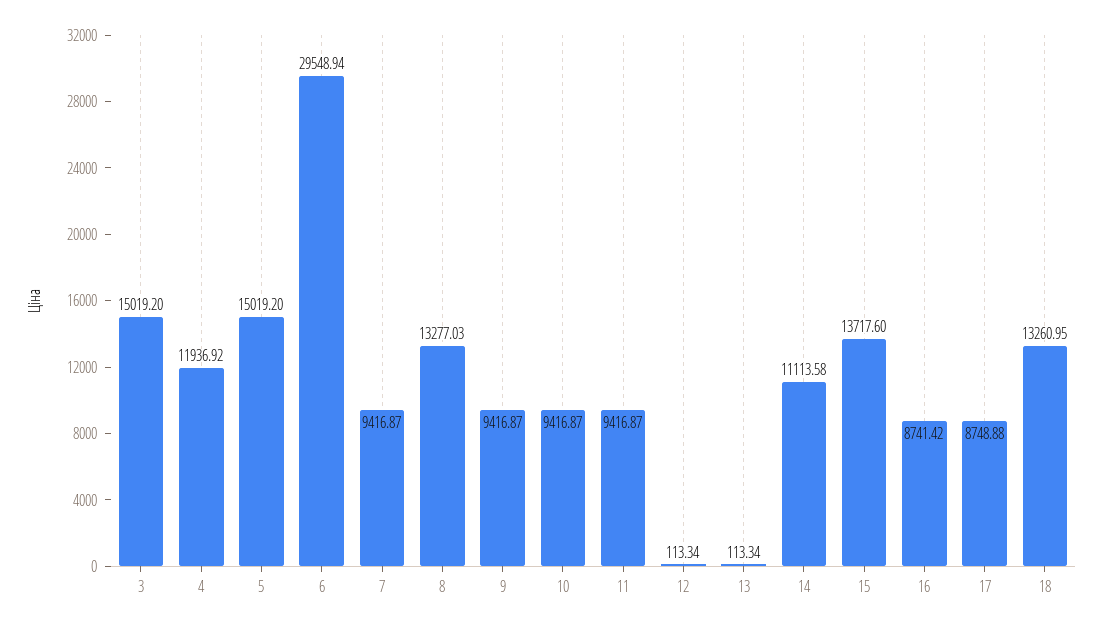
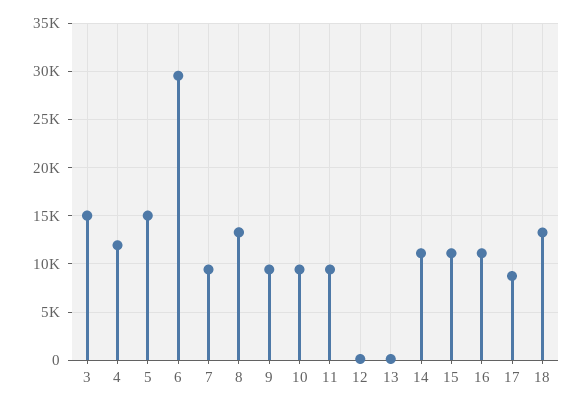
15: 13717.6 -> 11000
16: 8741.42 -> 11000

